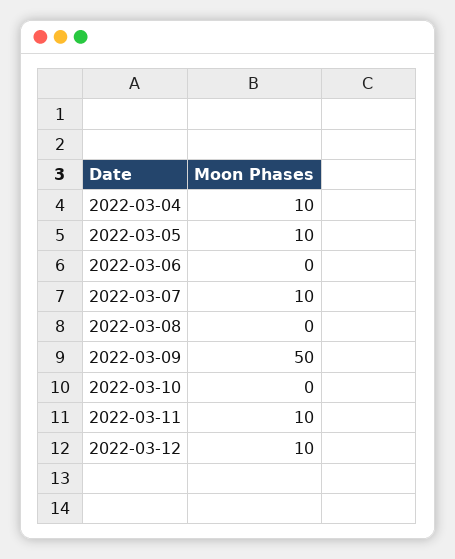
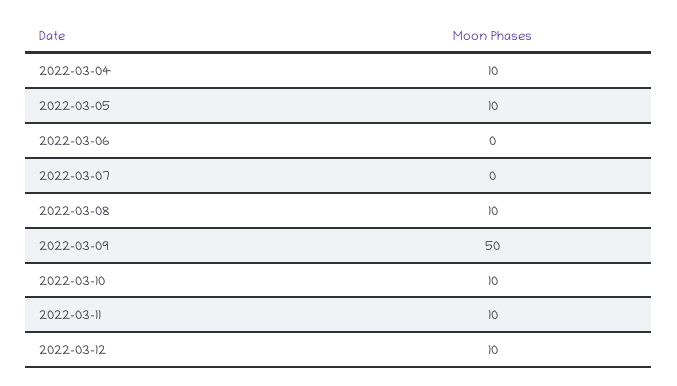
2022-03-07: 10 -> 0
2022-03-08: 0 -> 10
2022-03-10: 0 -> 10

